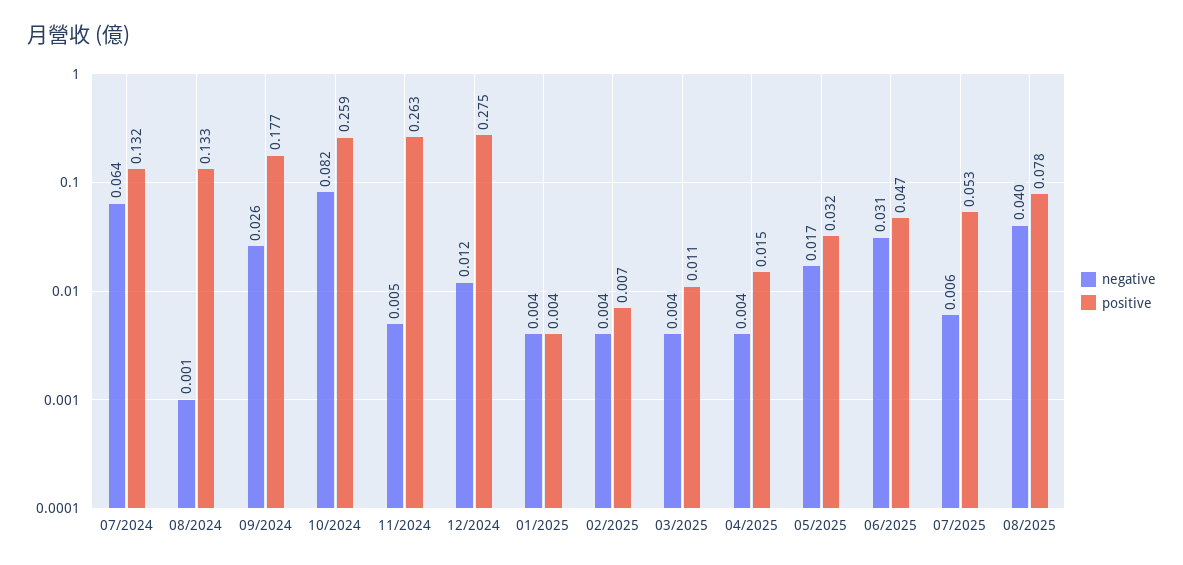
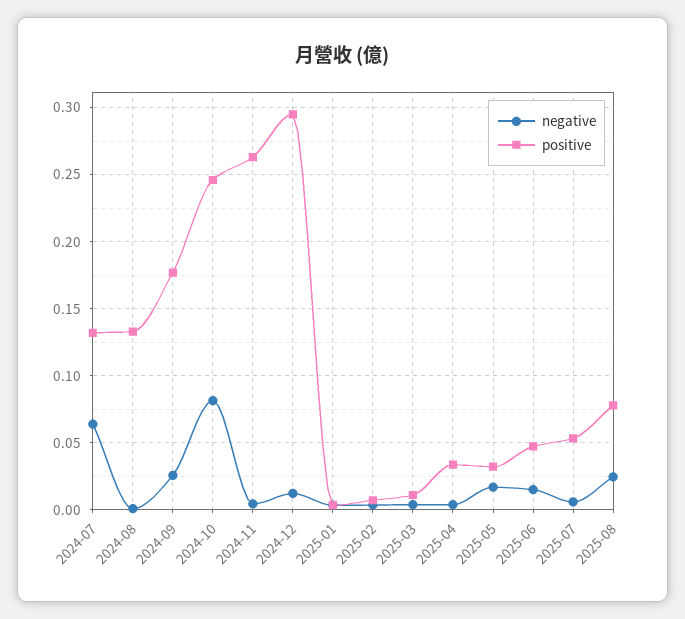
positive, 10/2024: 0.259 -> 0.245
positive, 12/2024: 0.275 -> 0.295
positive, 04/2025: 0.015 -> 0.035
negative, 06/2025: 0.031 -> 0.015
negative, 08/2025: 0.04 -> 0.025

